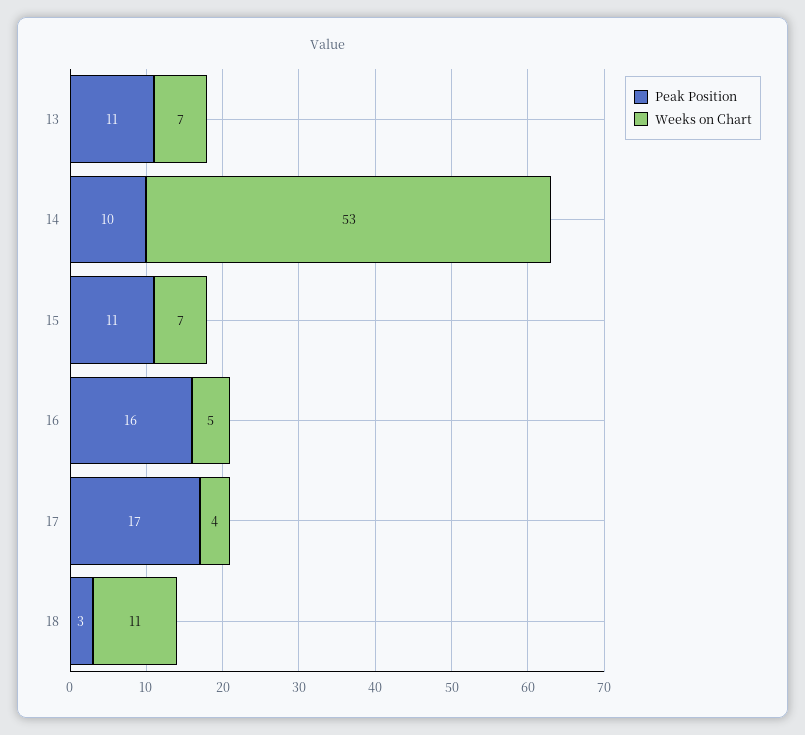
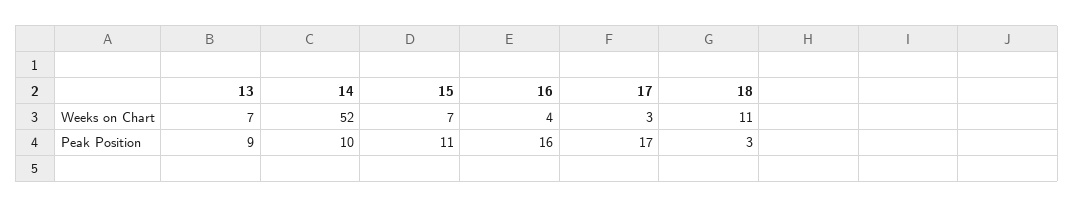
Peak Position, 13: 11 -> 9
Weeks on Chart, 14: 53 -> 52
Weeks on Chart, 16: 5 -> 4
Weeks on Chart, 17: 4 -> 3

